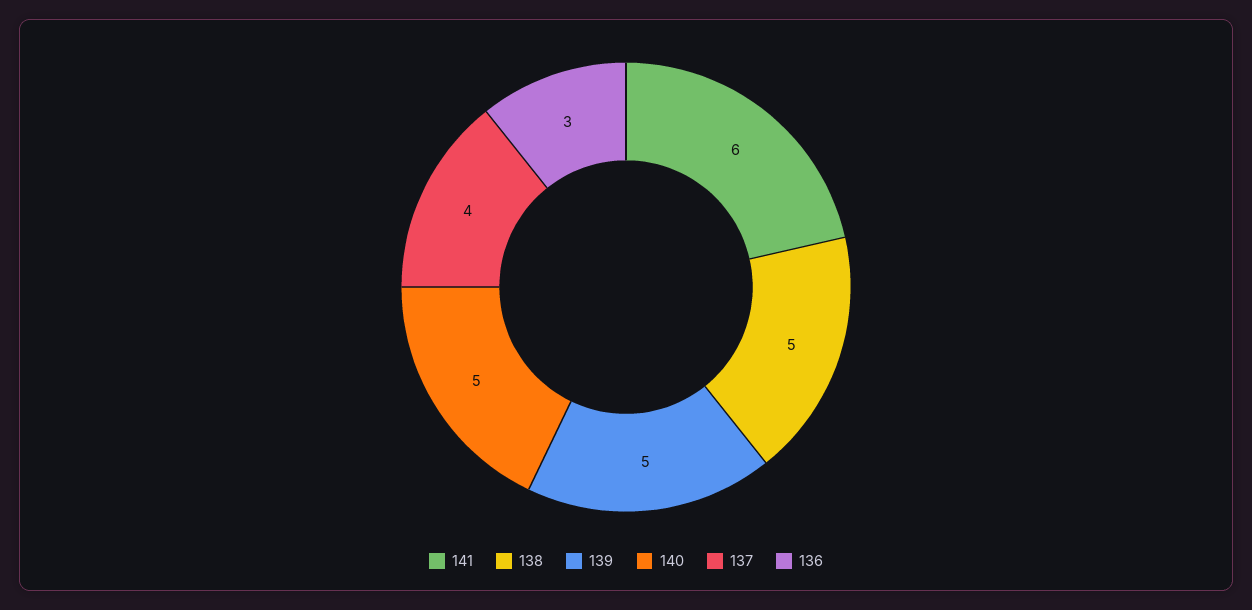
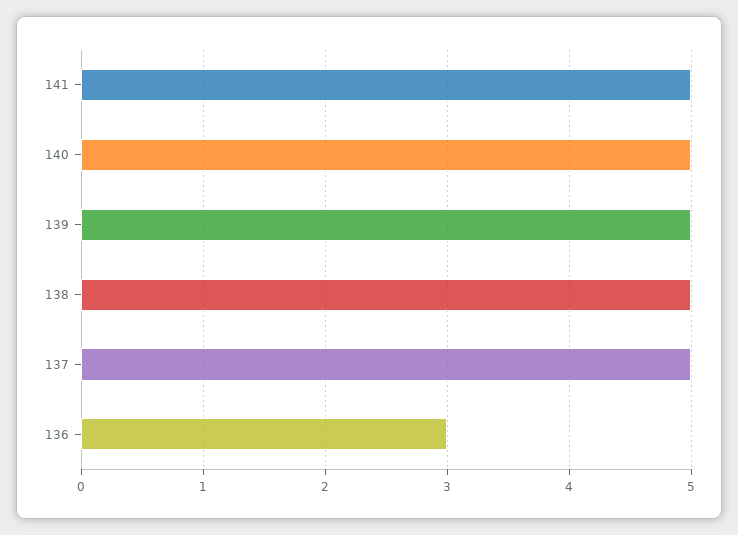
141: 6 -> 5
137: 4 -> 5

